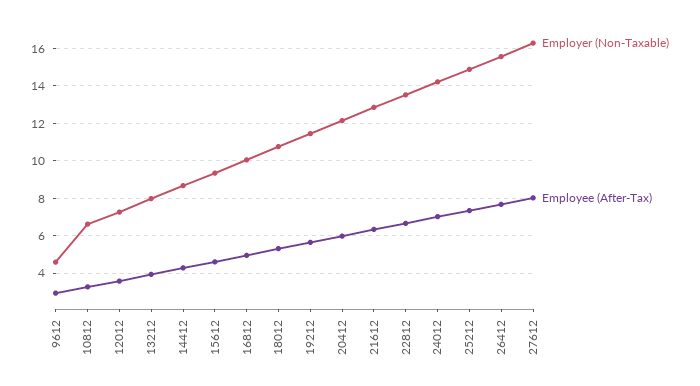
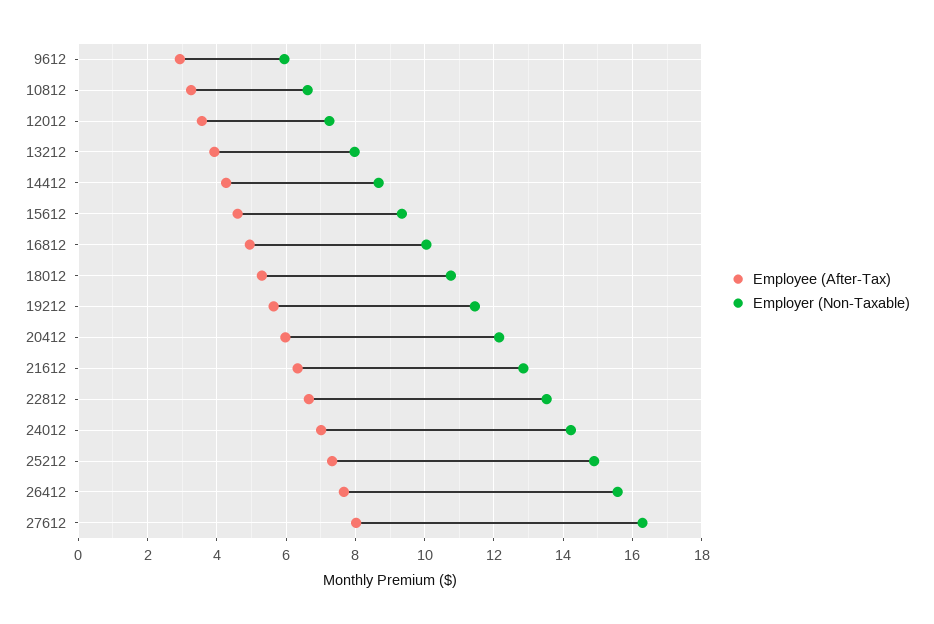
Employer (Non-Taxable), 9612: 4.5 -> 6

